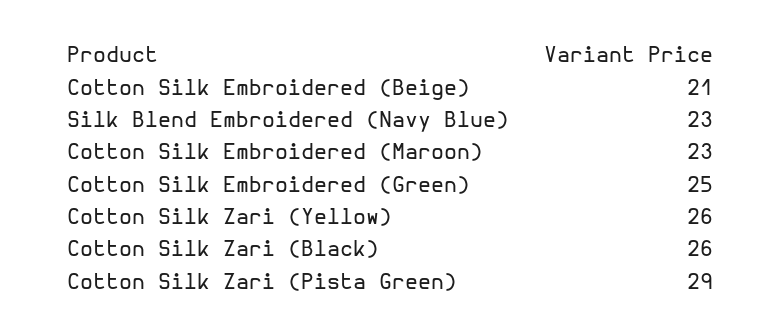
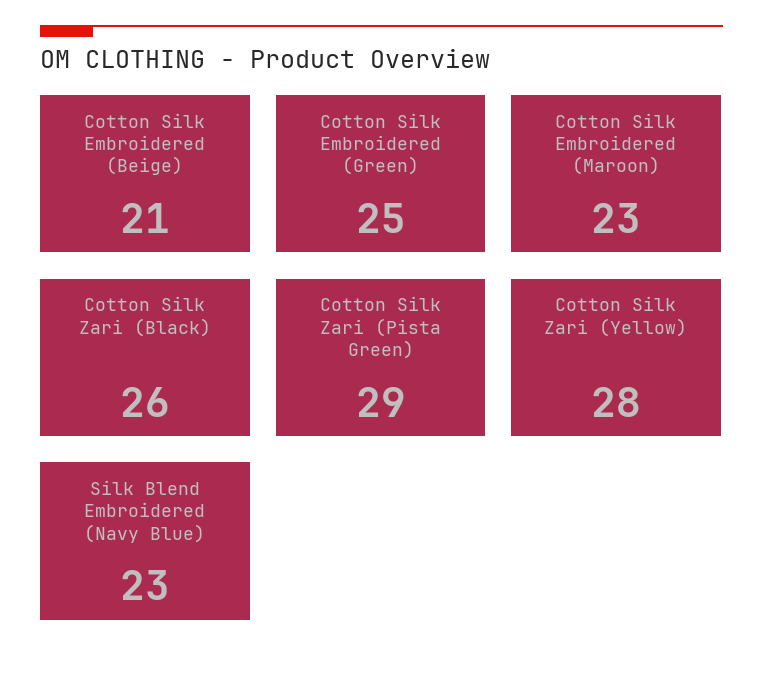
Cotton Silk Zari (Yellow): 26 -> 28

